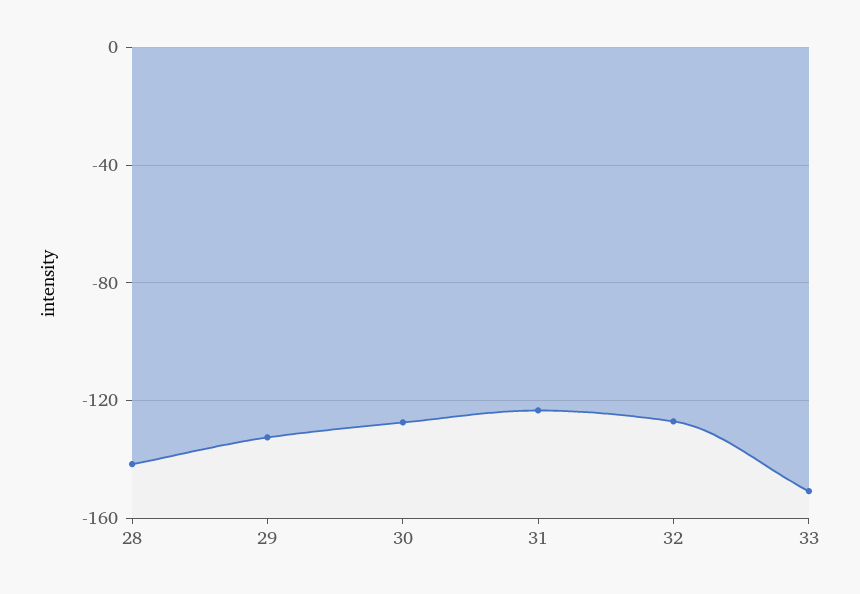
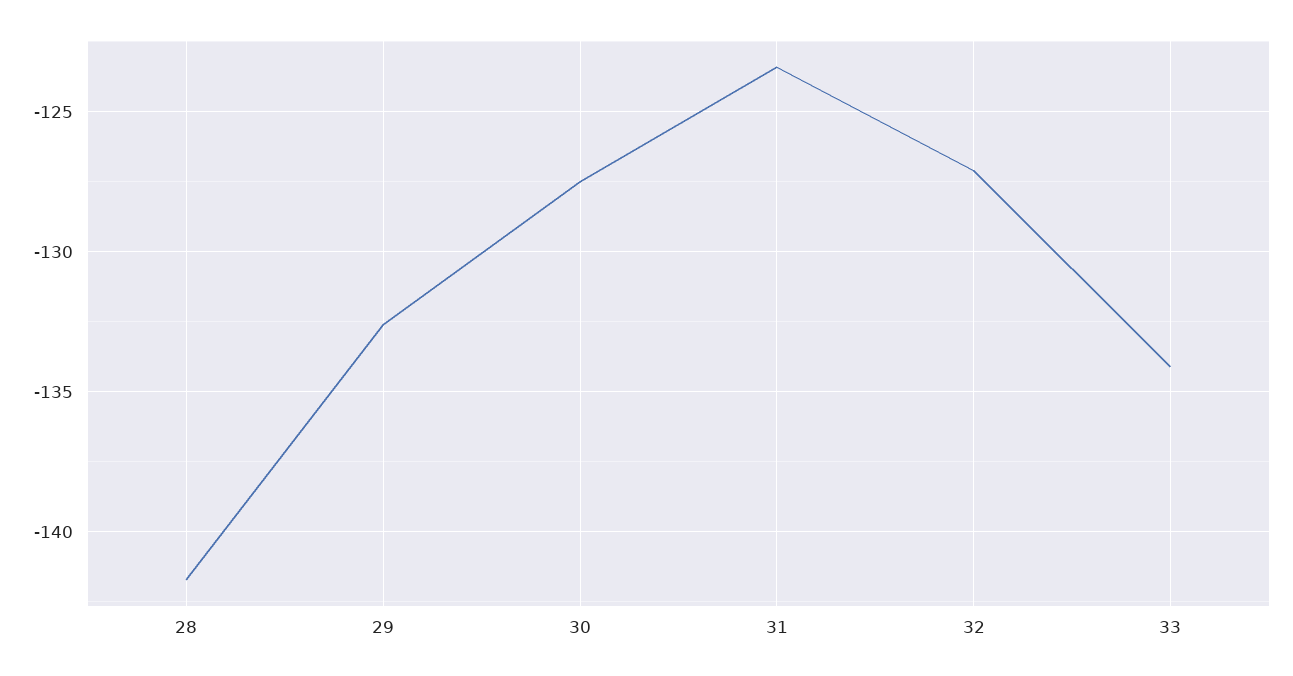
33: -150 -> -134

